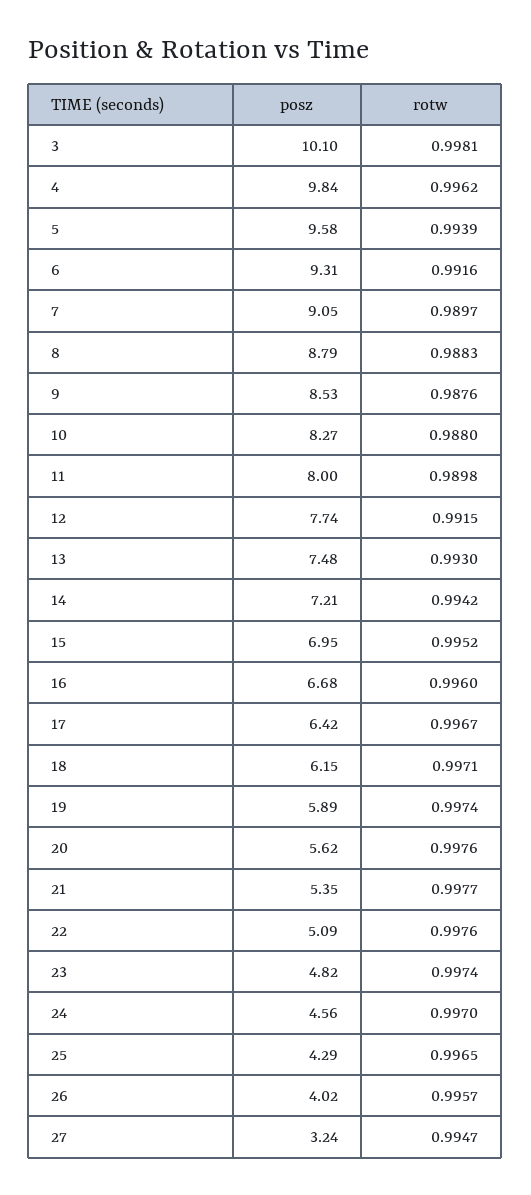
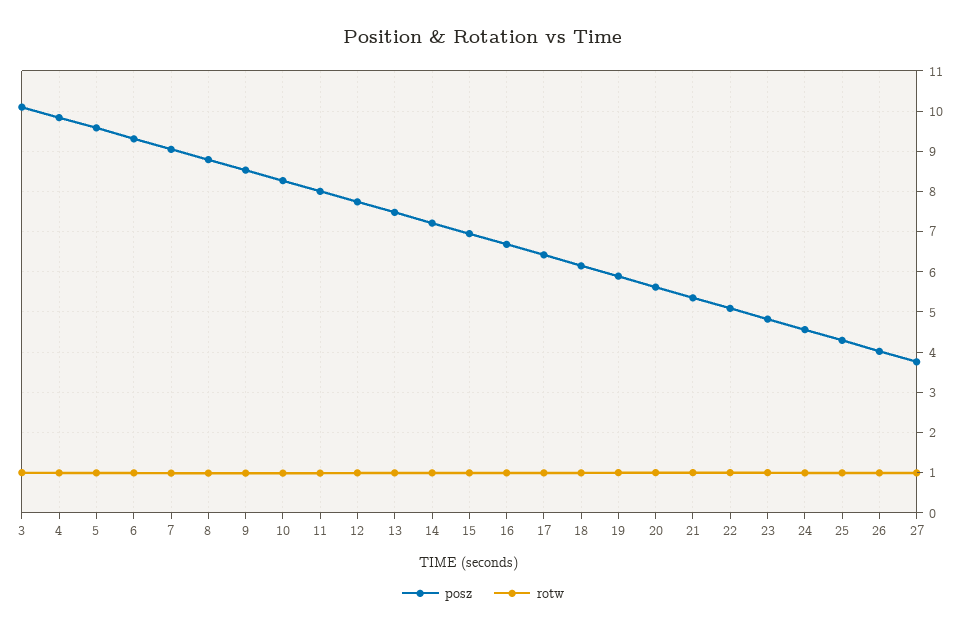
posz, 27: 3.24 -> 3.8

